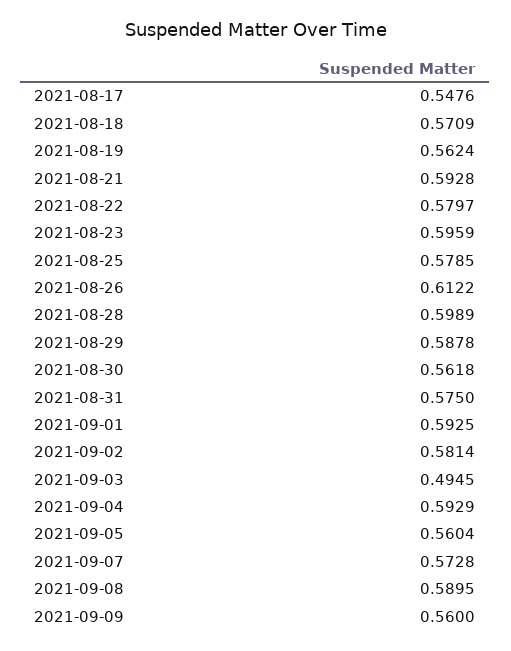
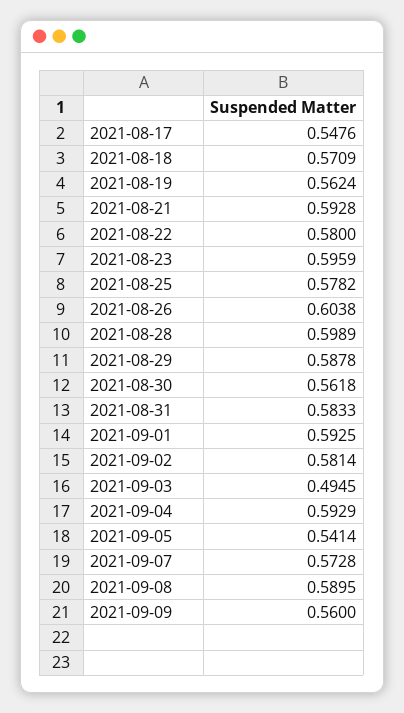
2021-08-22: 0.5797 -> 0.58
2021-08-25: 0.5785 -> 0.5782
2021-08-26: 0.6122 -> 0.6038
2021-08-31: 0.575 -> 0.5833
2021-09-05: 0.5604 -> 0.5414

